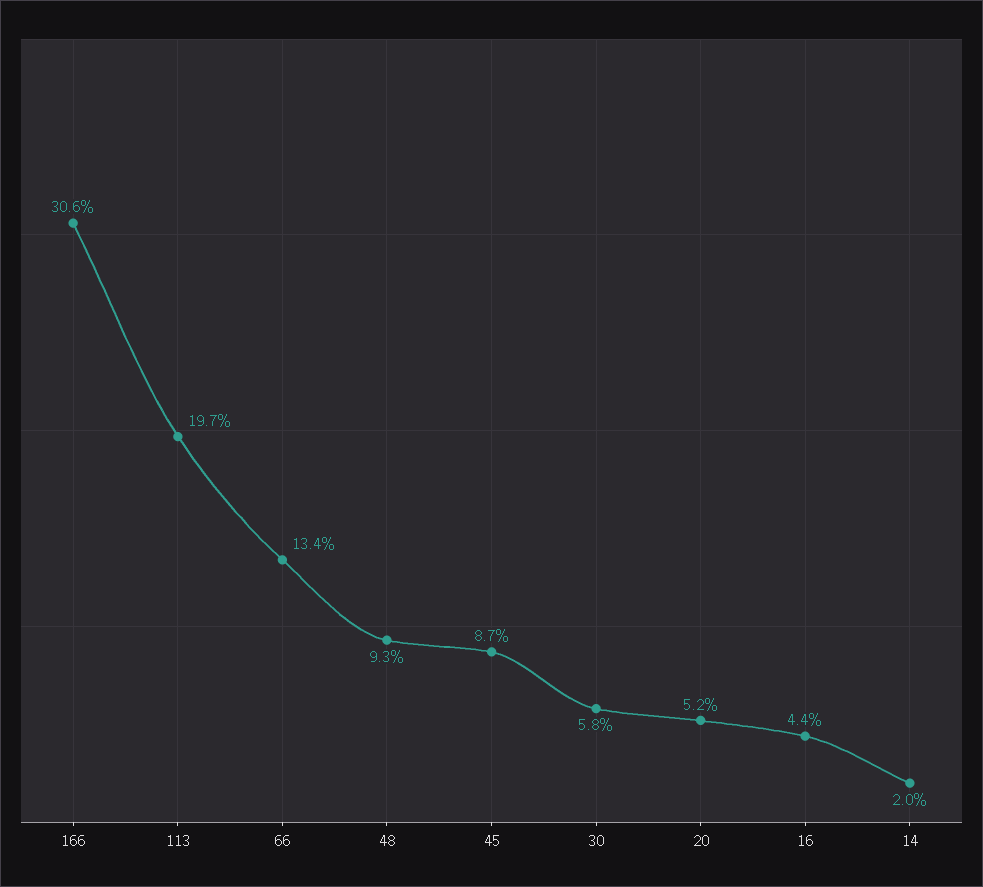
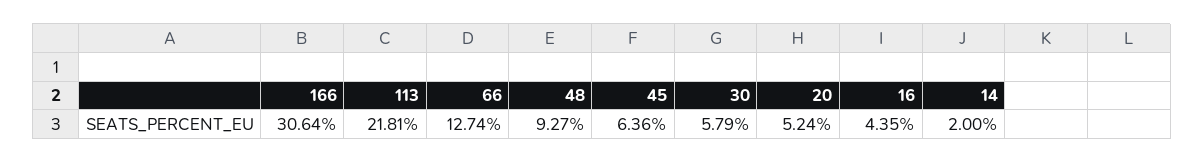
113: 19.7 -> 21.81
66: 13.4 -> 12.74
45: 8.7 -> 6.36

